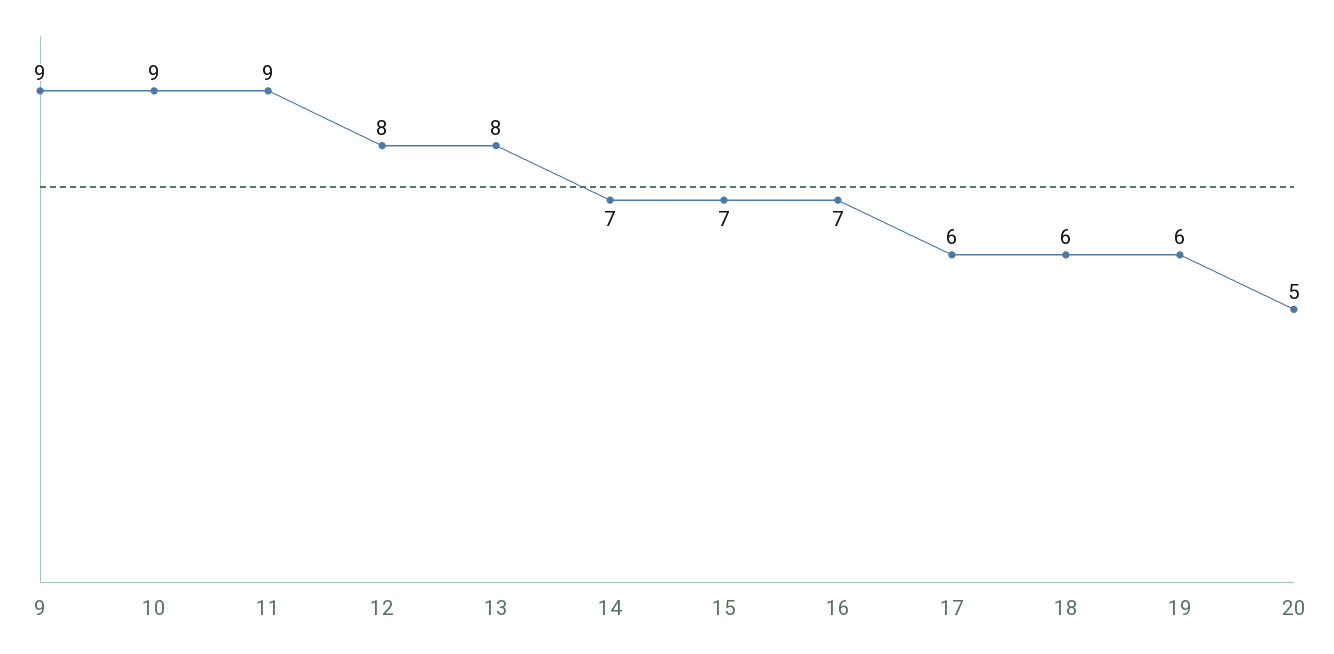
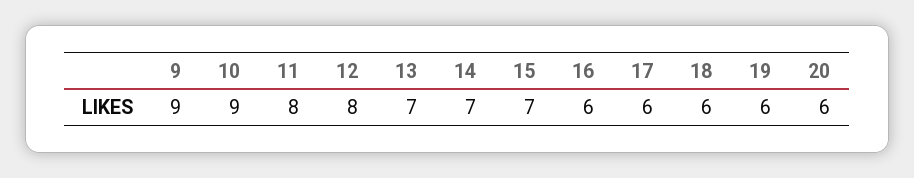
11: 9 -> 8
13: 8 -> 7
16: 7 -> 6
20: 5 -> 6

